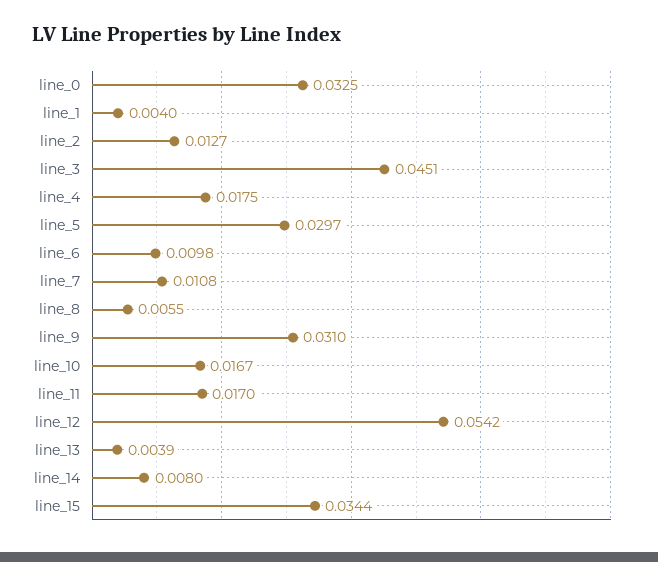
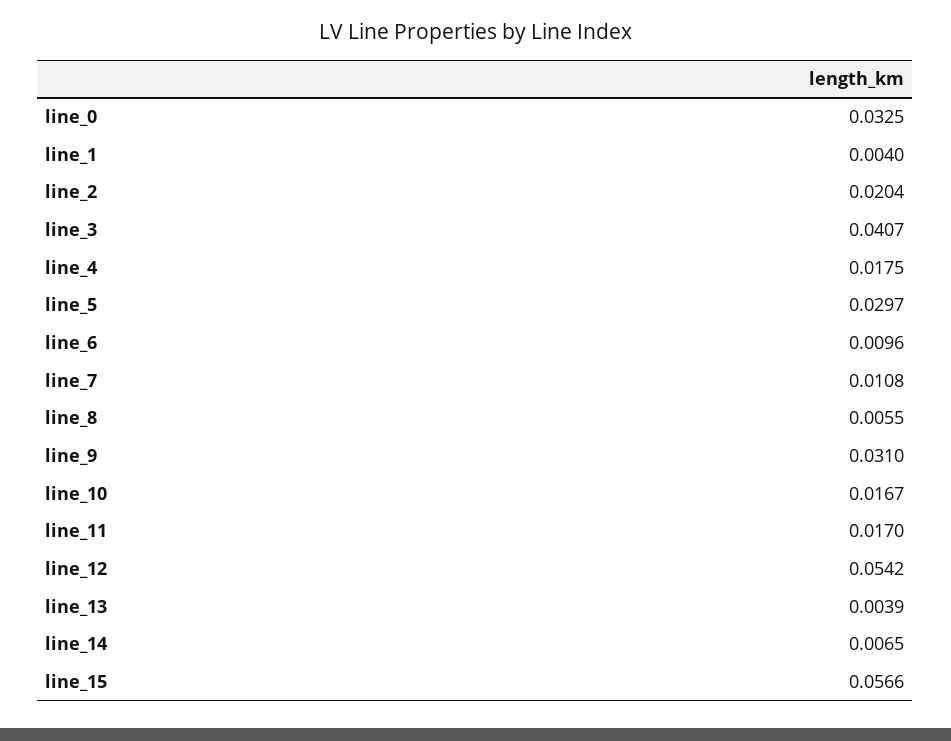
line_2: 0.0127 -> 0.0204
line_3: 0.0451 -> 0.0407
line_6: 0.0098 -> 0.0096
line_14: 0.008 -> 0.0065
line_15: 0.0344 -> 0.0566

